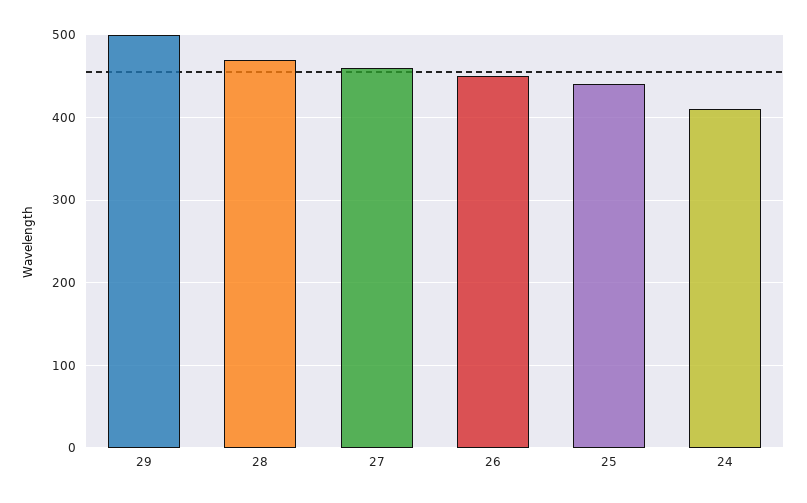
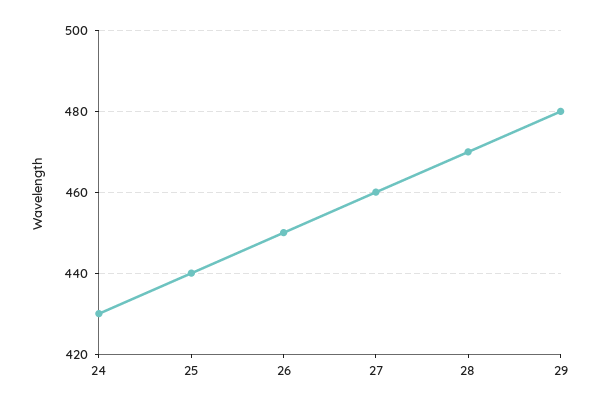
29: 500 -> 480
24: 410 -> 430

